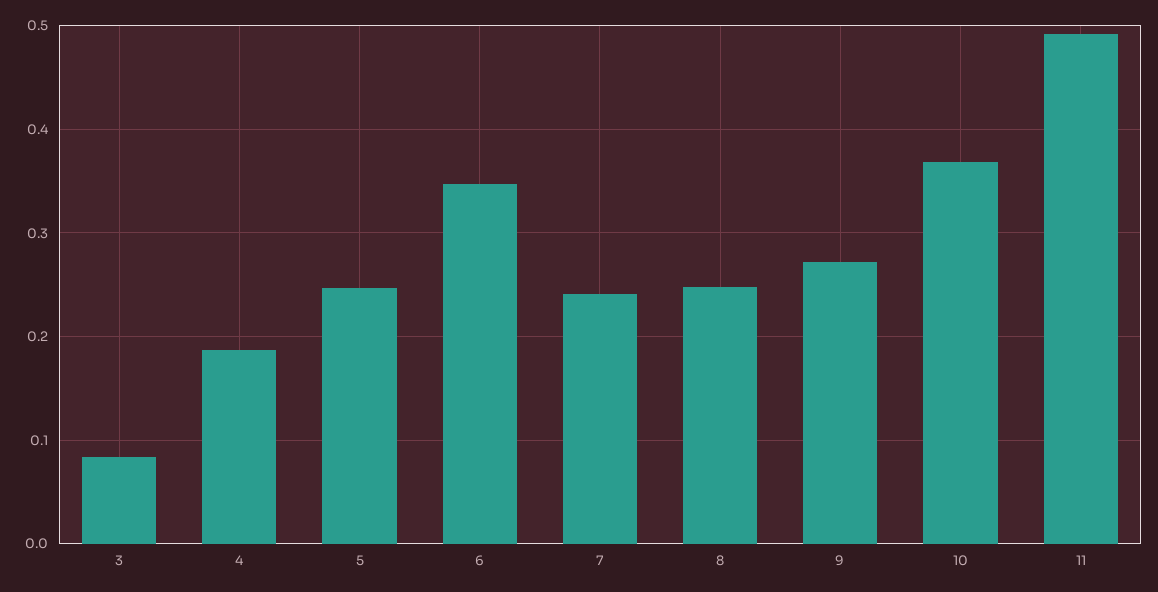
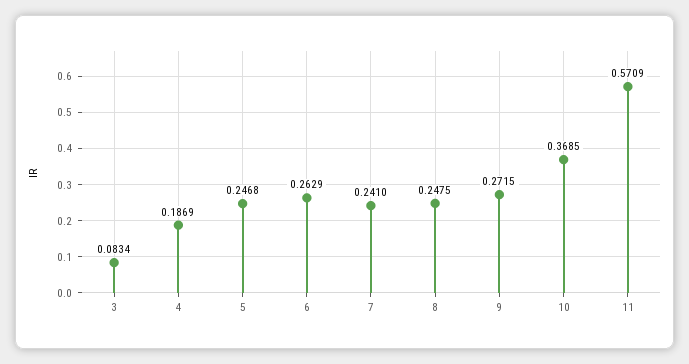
6: 0.35 -> 0.2629
11: 0.49 -> 0.5709

